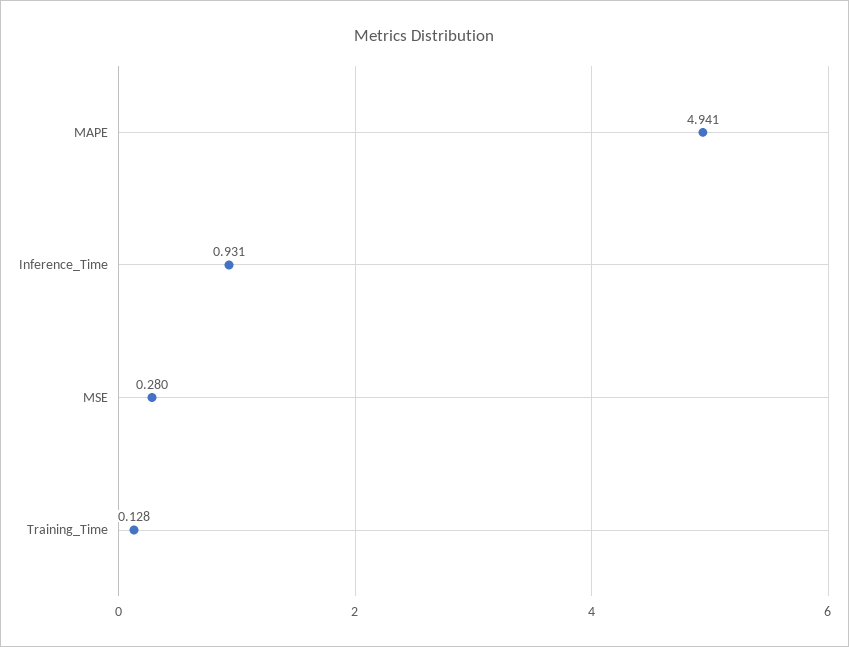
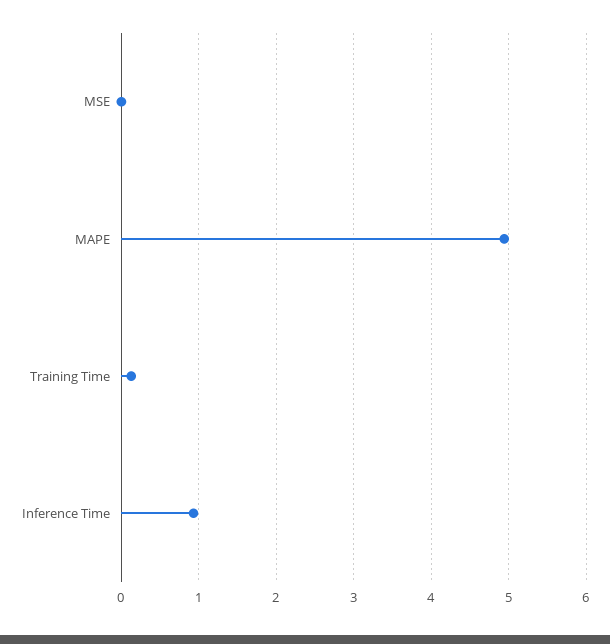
MSE: 0.28 -> 0

